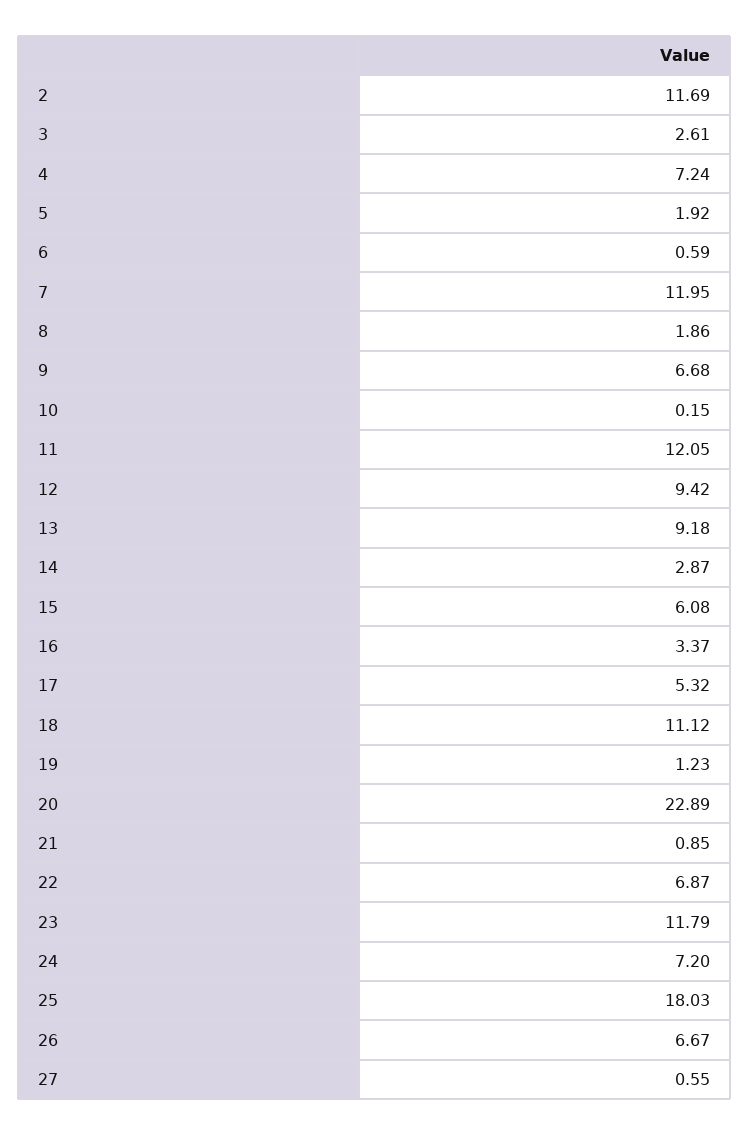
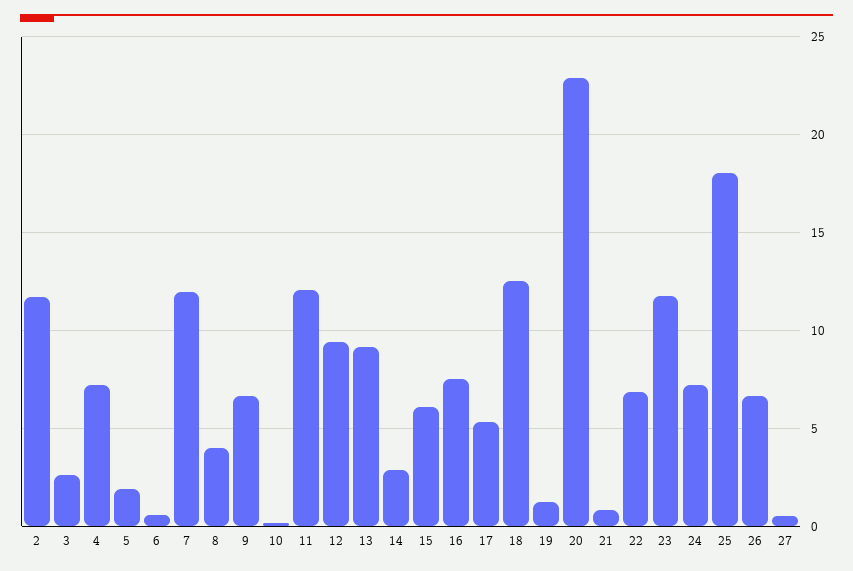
8: 1.86 -> 4
16: 3.37 -> 7.5
18: 11.12 -> 12.5

